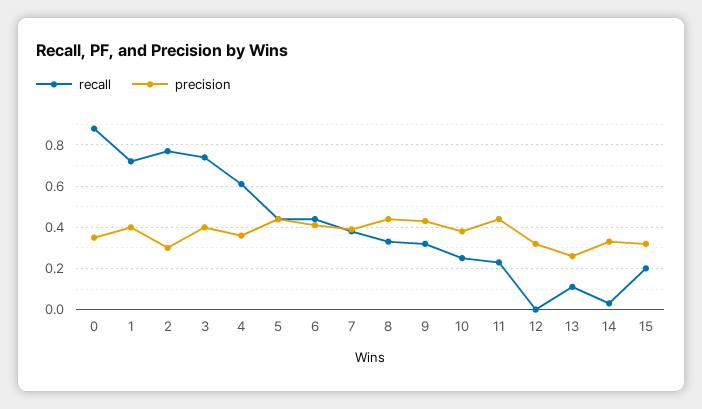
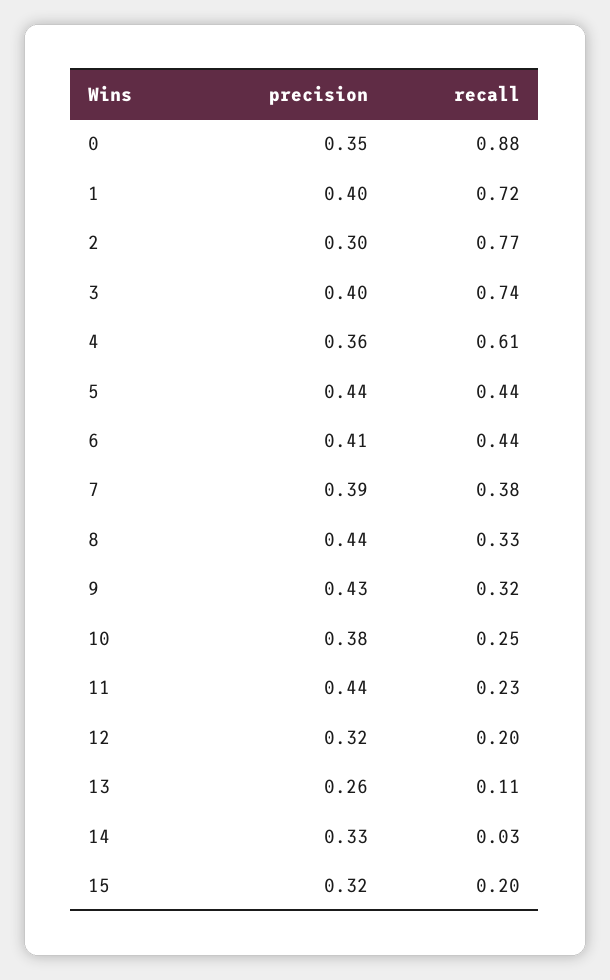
recall, 12: 0 -> 0.2

